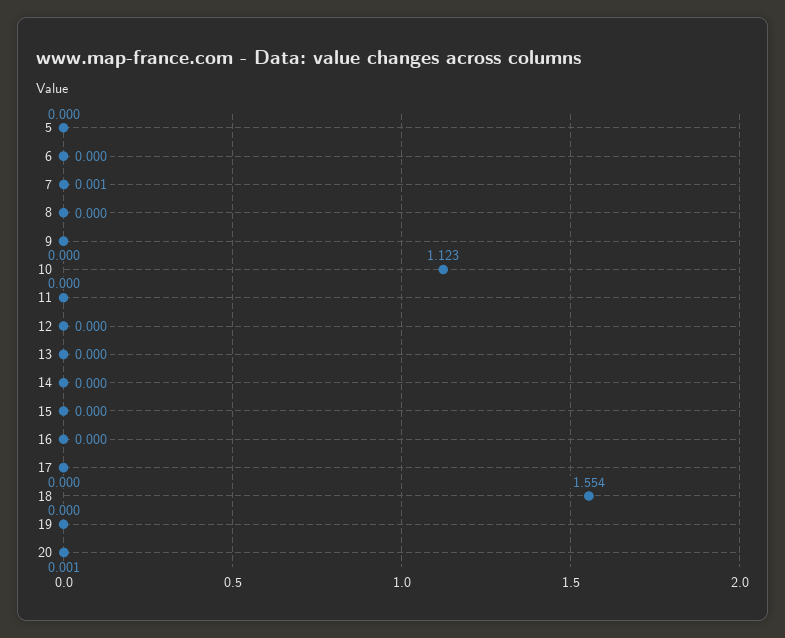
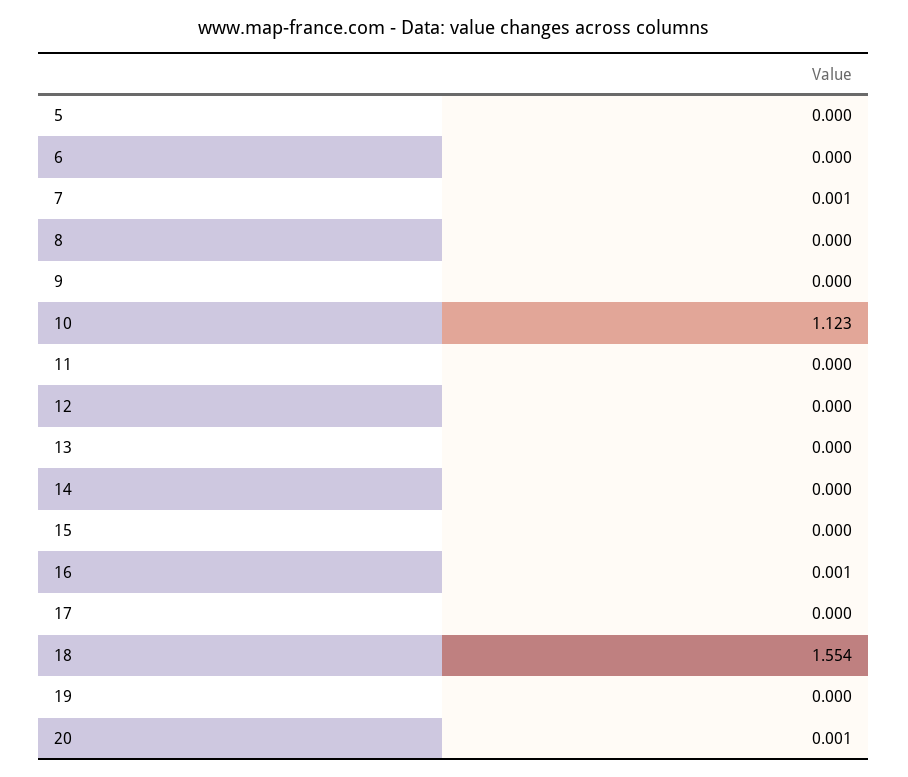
16: 0 -> 0.001

